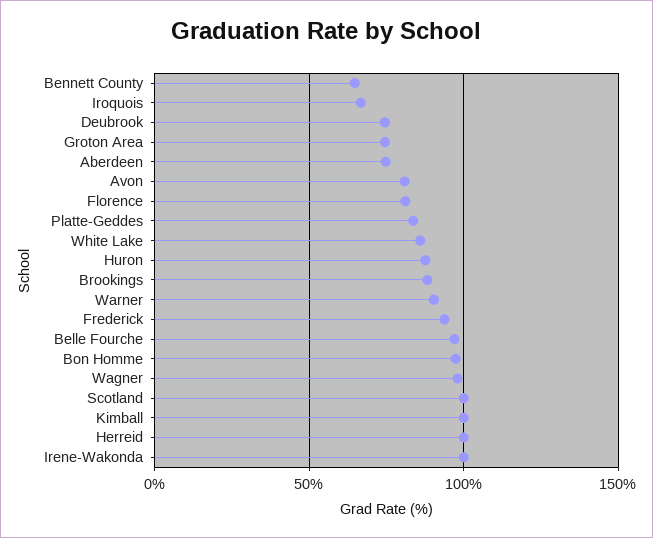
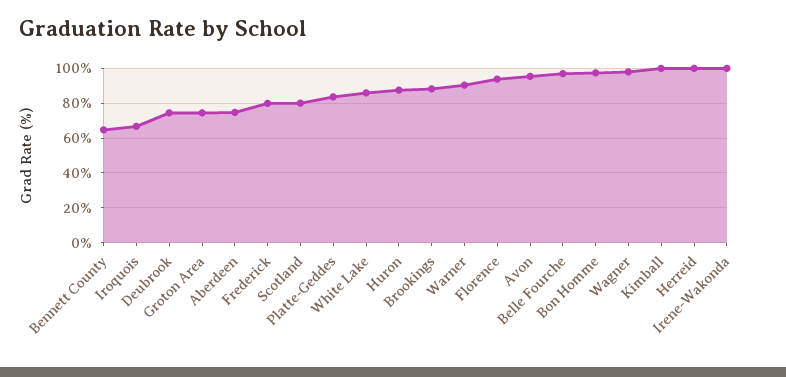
Avon: 80 -> 95
Florence: 80 -> 95
Frederick: 95 -> 80
Scotland: 100 -> 80

